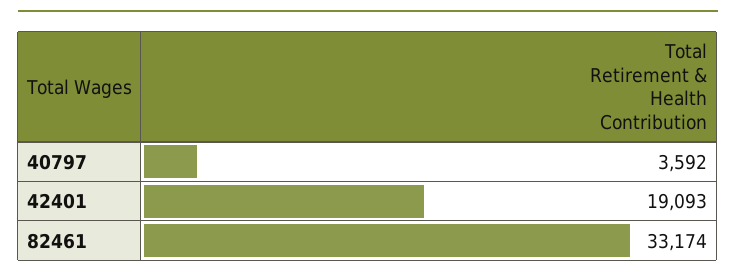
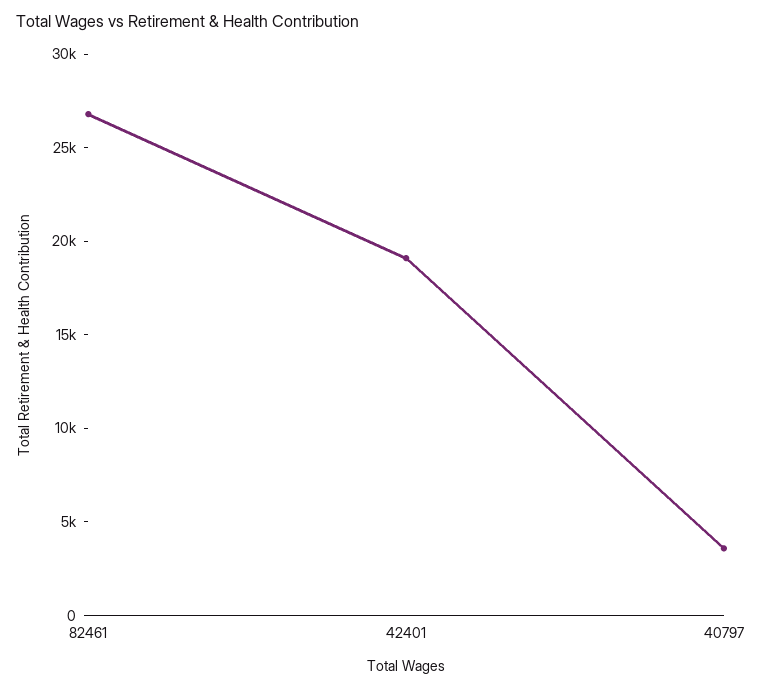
82461: 33174 -> 27000

